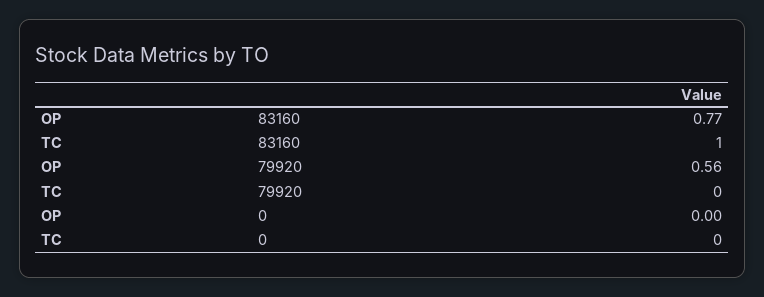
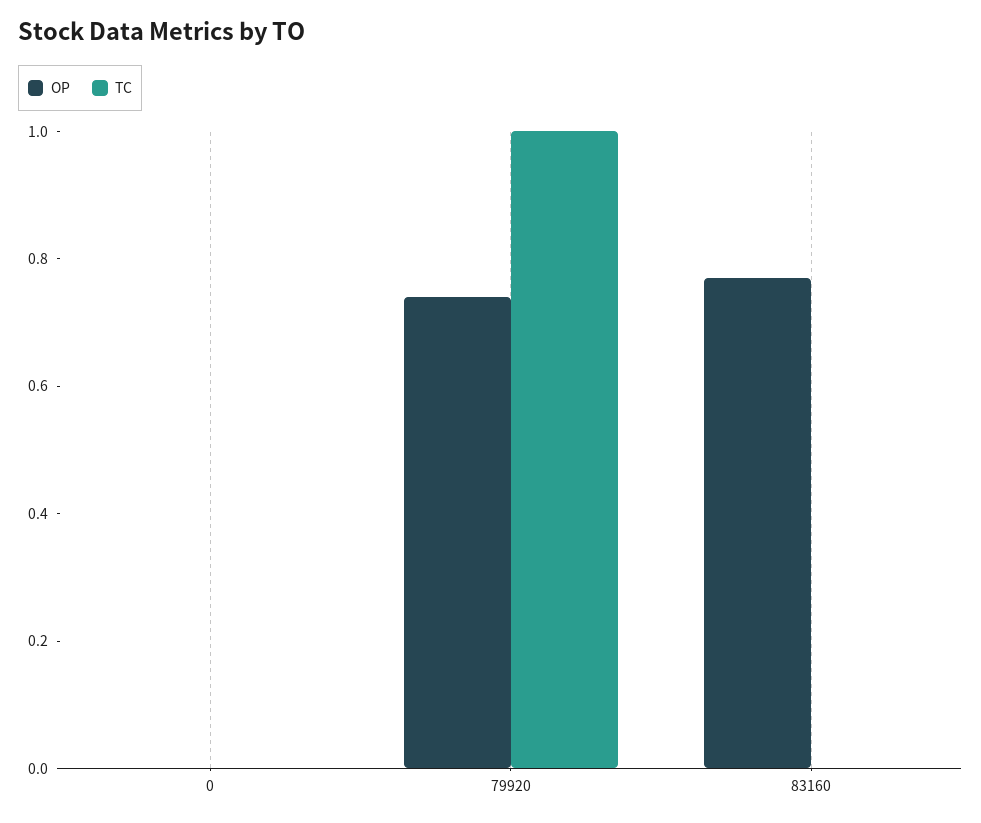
TC, 83160: 1 -> 0
OP, 79920: 0.56 -> 0.75
TC, 79920: 0 -> 1

